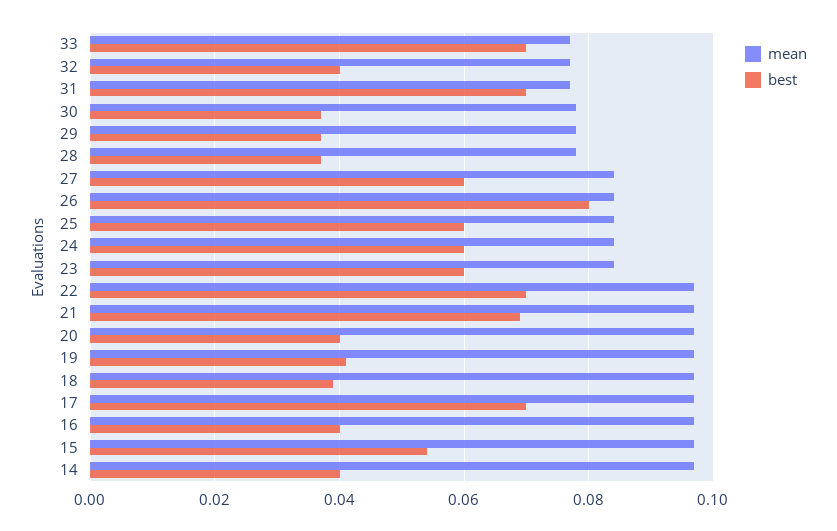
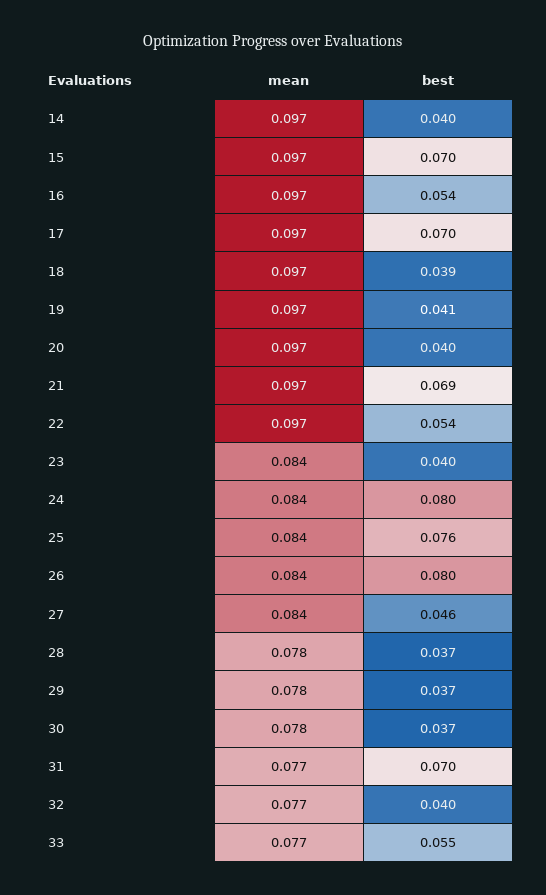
best, 33: 0.07 -> 0.055
best, 27: 0.06 -> 0.046
best, 25: 0.06 -> 0.076
best, 24: 0.06 -> 0.08
best, 23: 0.06 -> 0.04
best, 22: 0.07 -> 0.054
best, 16: 0.04 -> 0.054
best, 15: 0.055 -> 0.07

